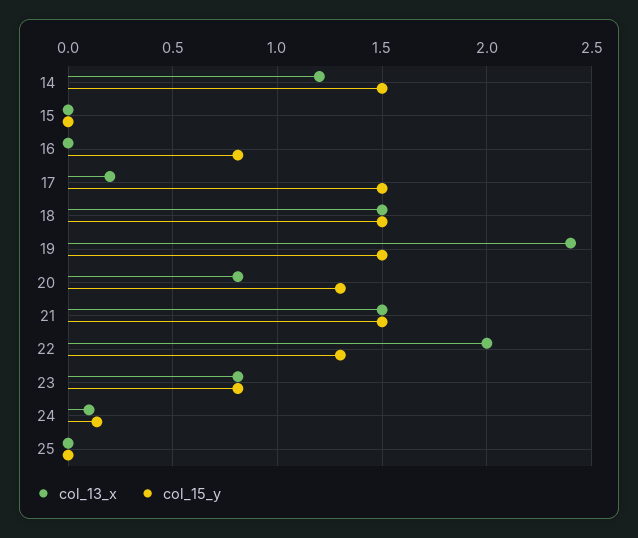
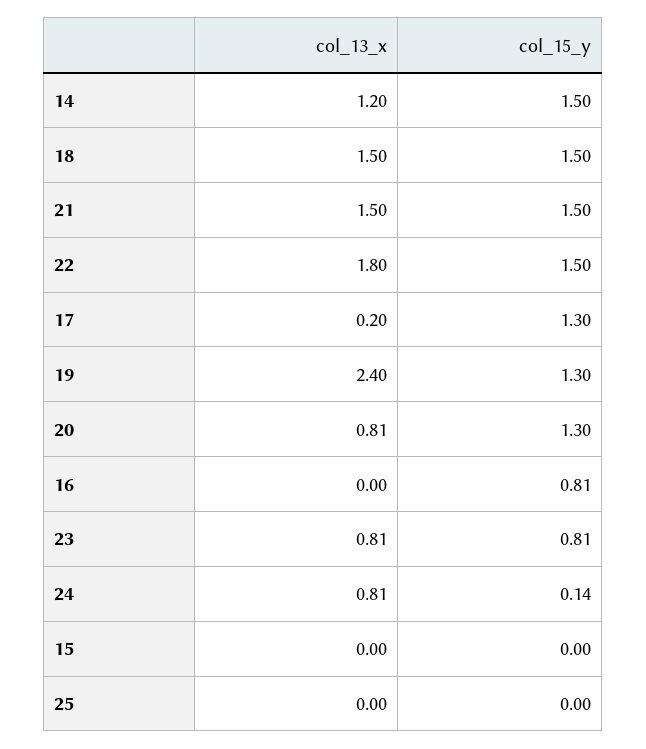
col_15_y, 17: 1.5 -> 1.3
col_15_y, 19: 1.5 -> 1.3
col_13_x, 22: 2 -> 1.8
col_15_y, 22: 1.3 -> 1.5
col_13_x, 24: 0.1 -> 0.81

